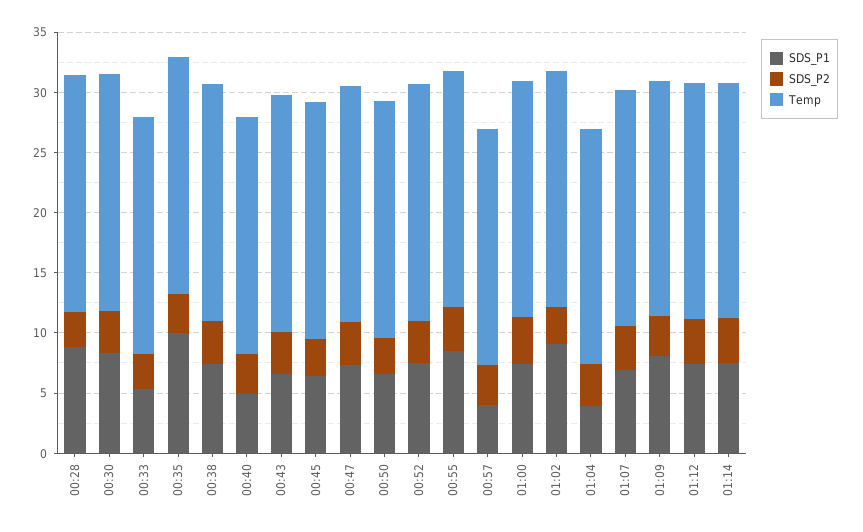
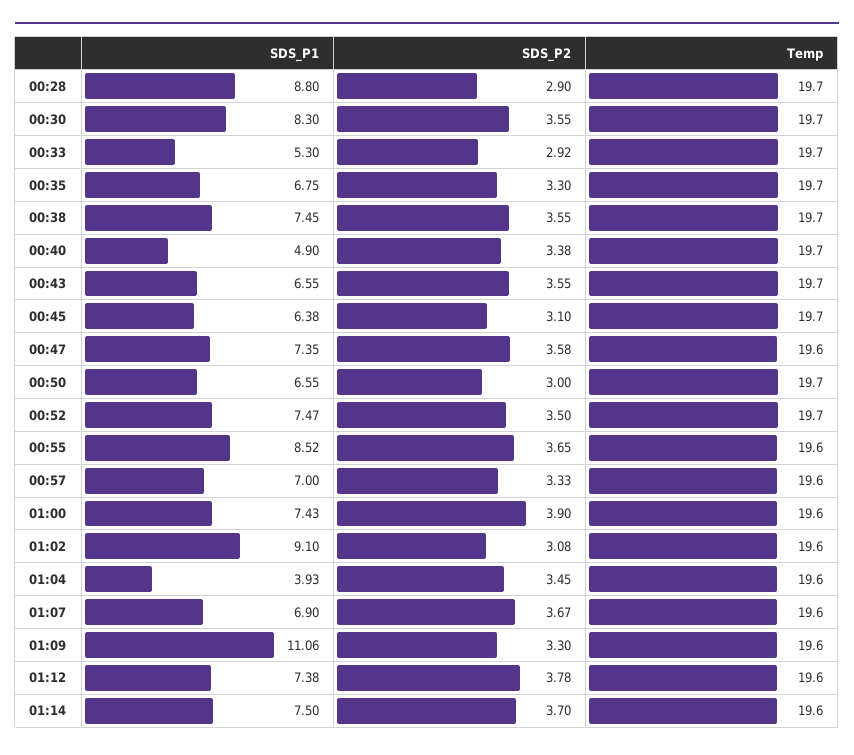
SDS_P1, 00:35: 10 -> 6.75
SDS_P1, 00:57: 4 -> 7
SDS_P1, 01:09: 8 -> 11.06

